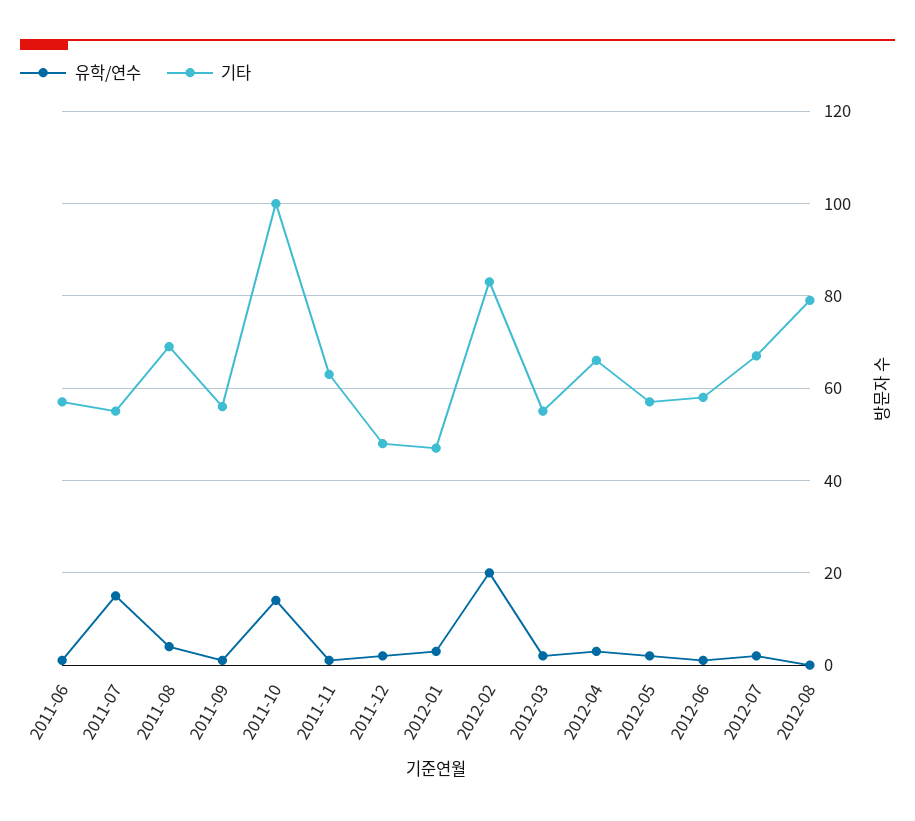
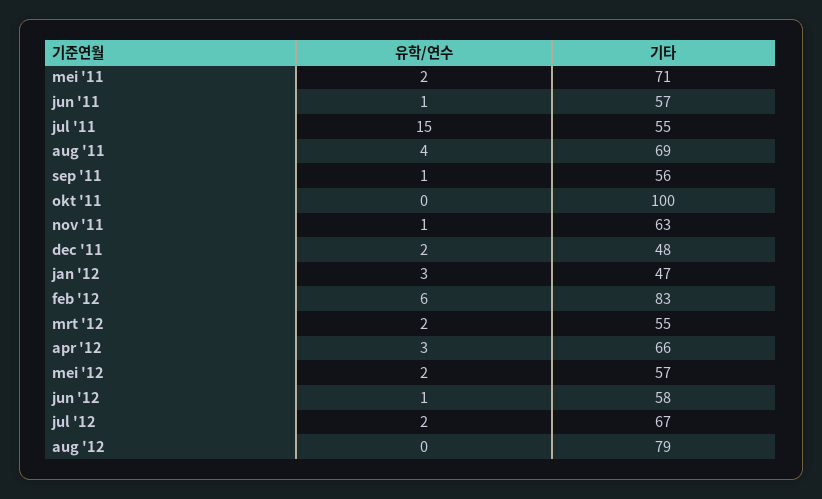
유학/연수, 2011-10: 15 -> 0
유학/연수, 2012-02: 20 -> 6
유학/연수, mei '11: none -> 2
기타, mei '11: none -> 71

